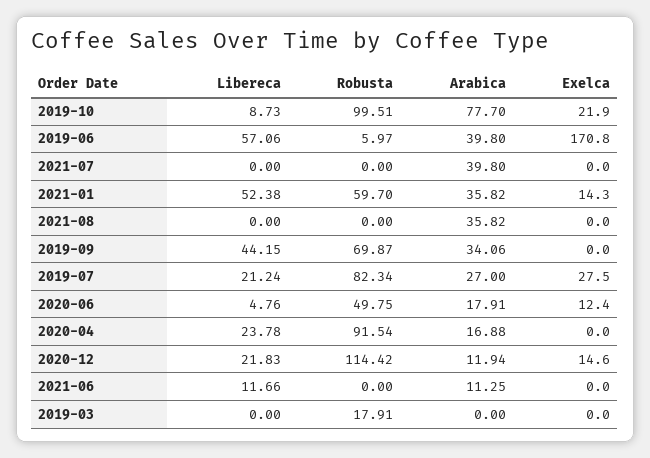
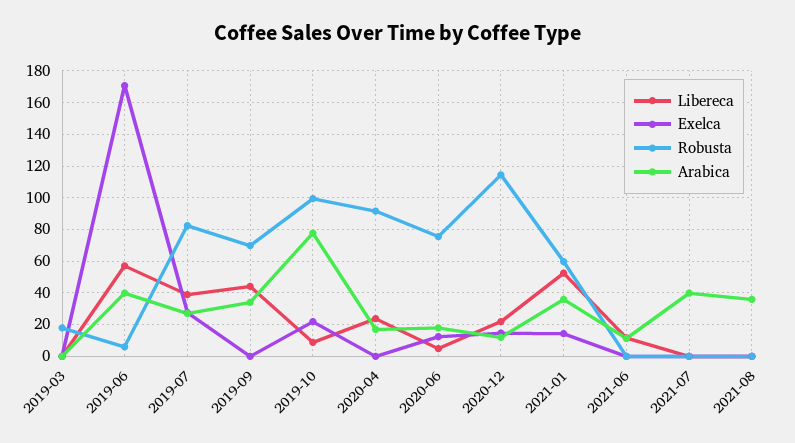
Libereca, 2019-07: 21.24 -> 40
Robusta, 2020-06: 49.75 -> 75

